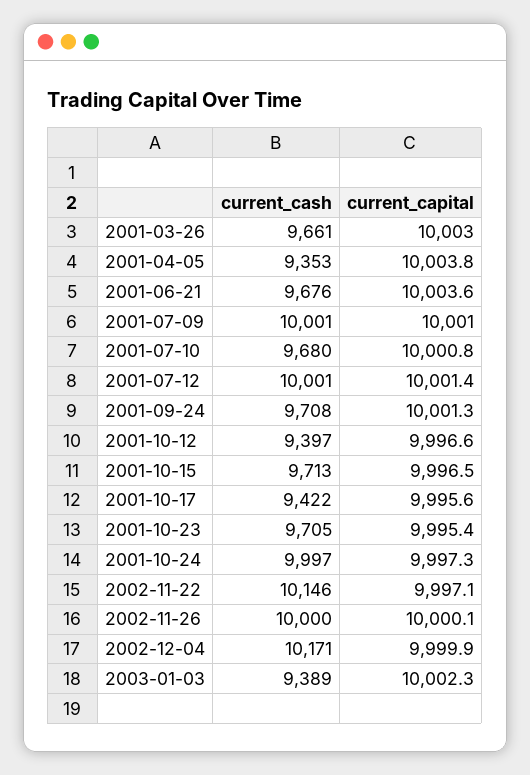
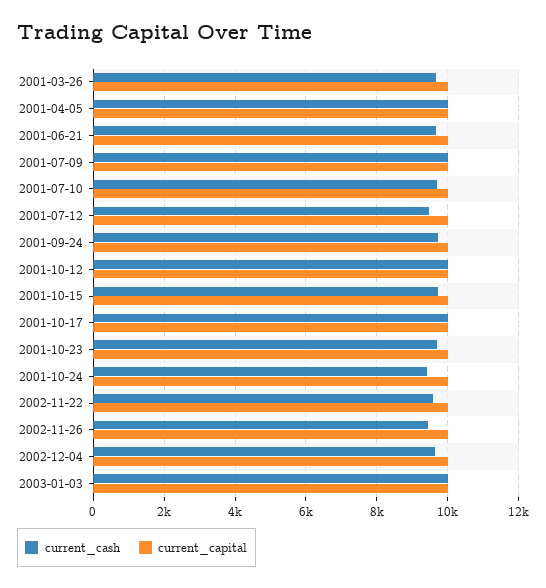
current_cash, 2001-04-05: 9353 -> 10000
current_cash, 2001-07-12: 10001 -> 9400
current_cash, 2001-10-12: 9397 -> 10000
current_cash, 2001-10-17: 9422 -> 10000
current_cash, 2001-10-24: 9997 -> 9400
current_cash, 2002-11-22: 10146 -> 9600
current_cash, 2002-11-26: 10000 -> 9400
current_cash, 2002-12-04: 10171 -> 9600
current_cash, 2003-01-03: 9389 -> 10000

